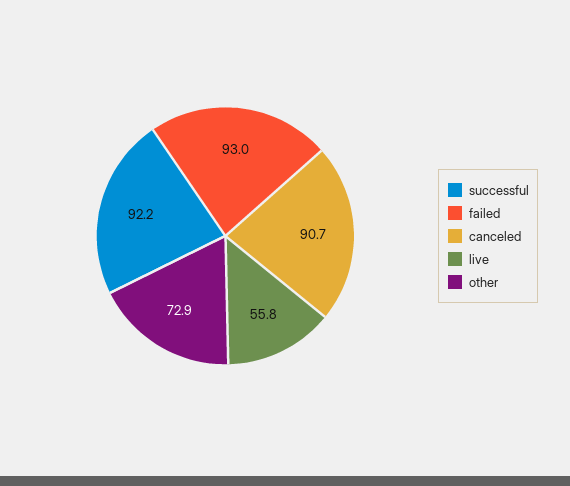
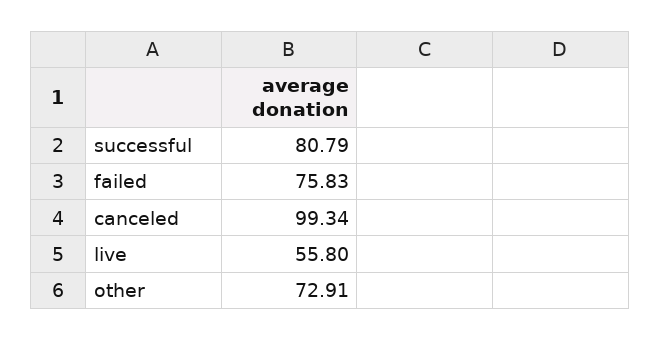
successful: 92.2 -> 80.79
failed: 93 -> 75.83
canceled: 90.7 -> 99.34

